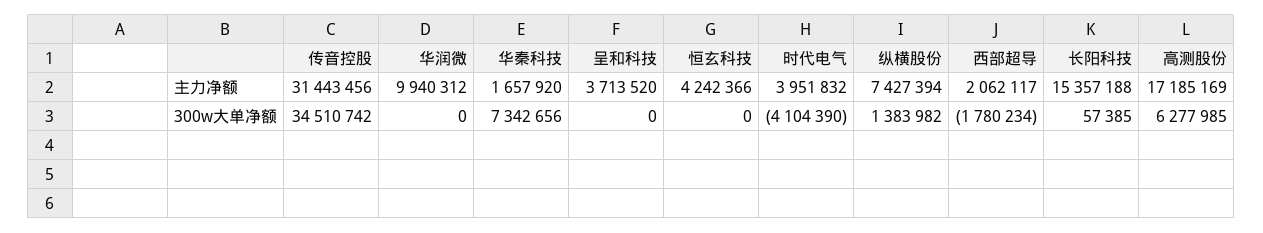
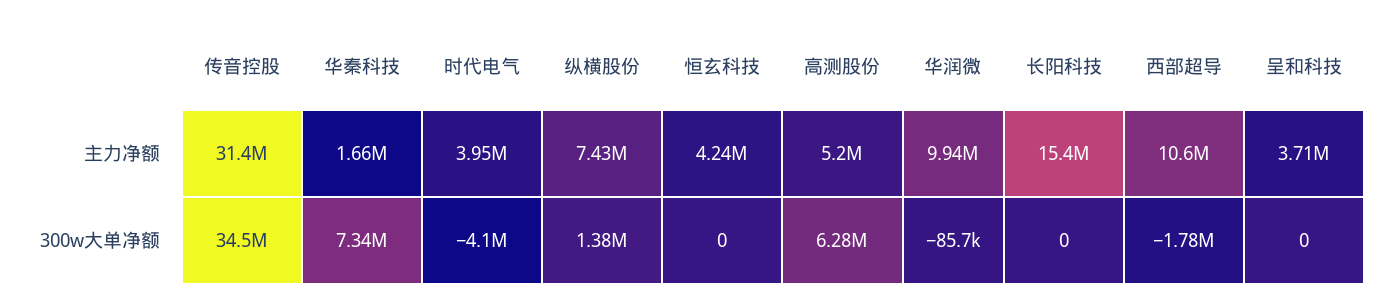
西部超导, 主力净额: 2062117 -> 10600000
高测股份, 主力净额: 17185169 -> 5200000
华润微, 300w大单净额: 0 -> -85700
长阳科技, 300w大单净额: 57385 -> 0

